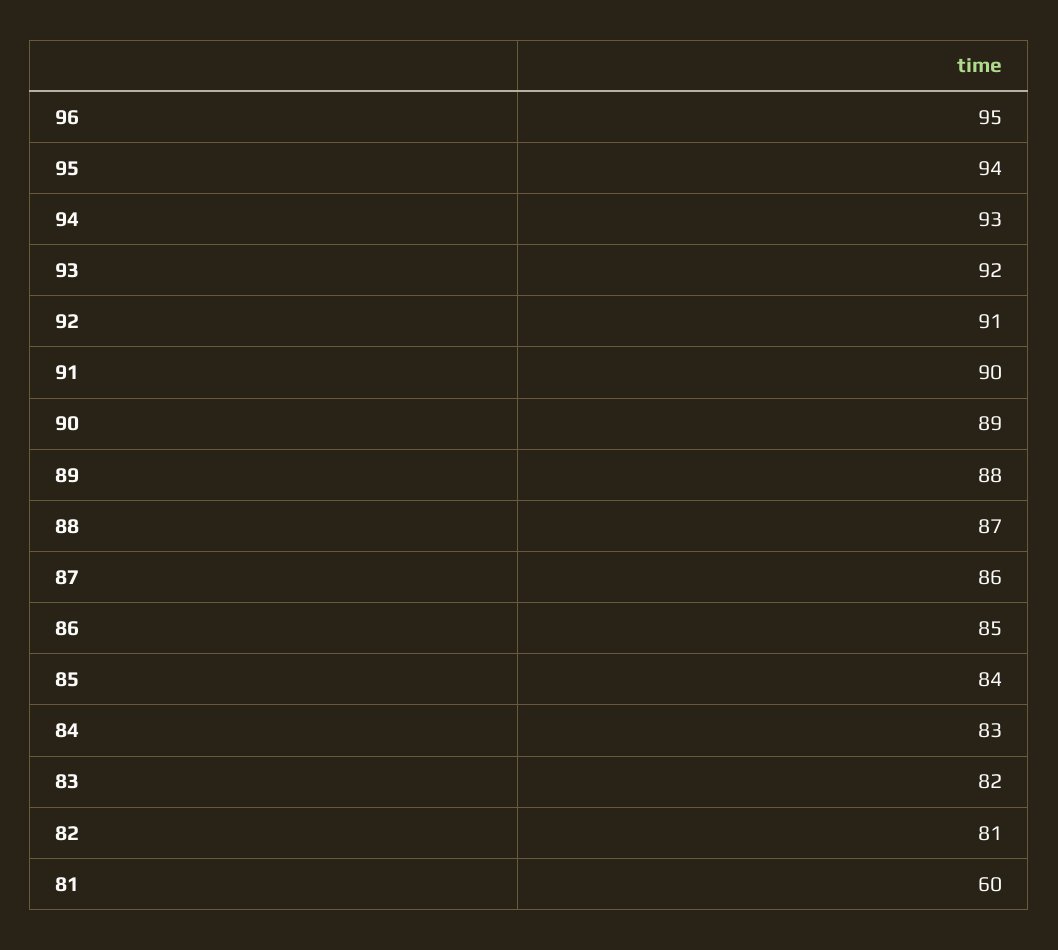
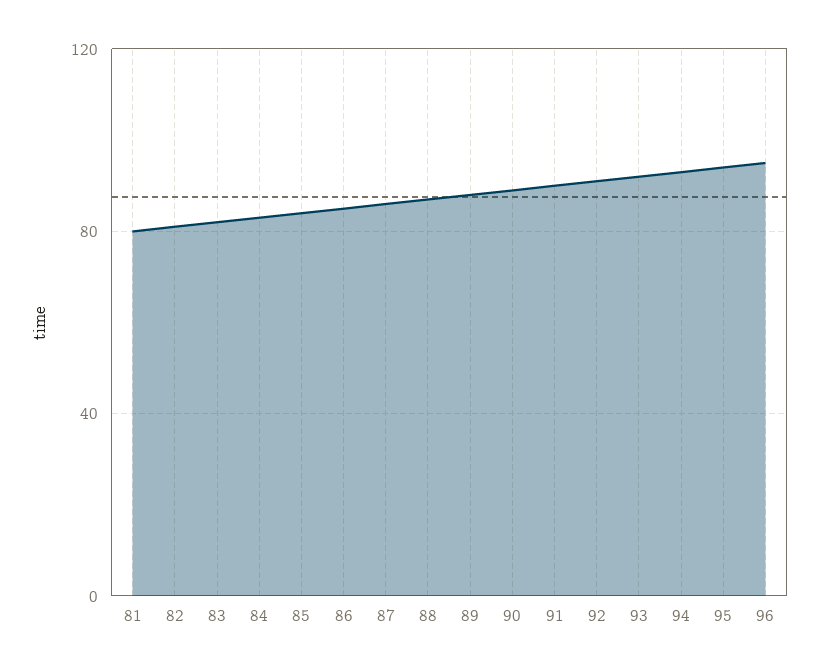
81: 60 -> 80

